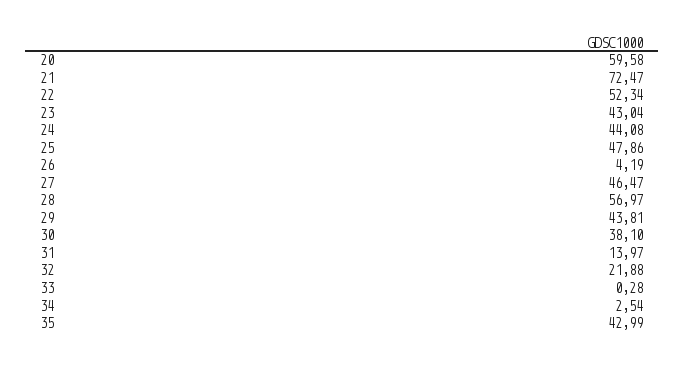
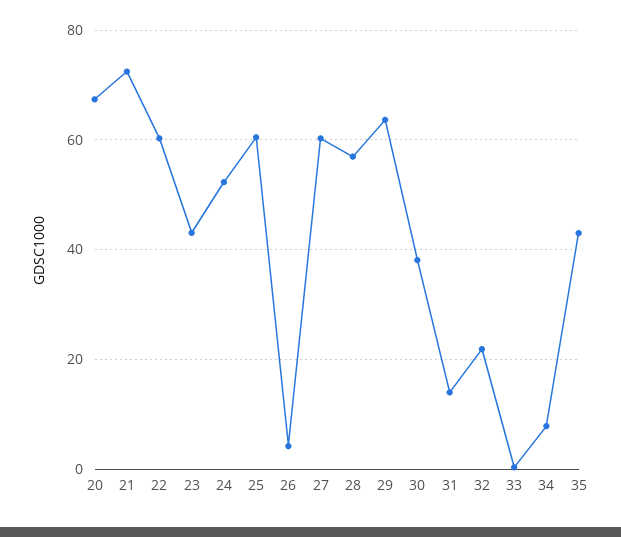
20: 59.58 -> 68
22: 52.34 -> 60
24: 44.08 -> 52
25: 47.86 -> 60
27: 46.47 -> 60
29: 43.81 -> 64
34: 2.54 -> 8

